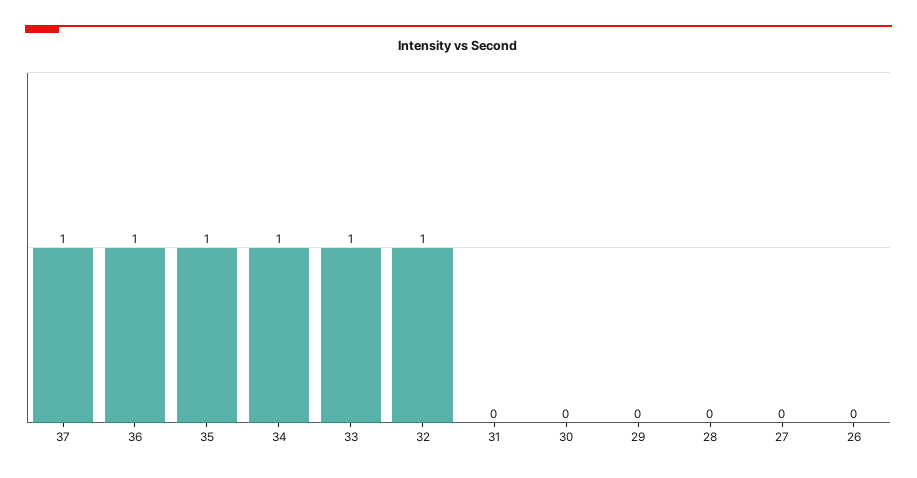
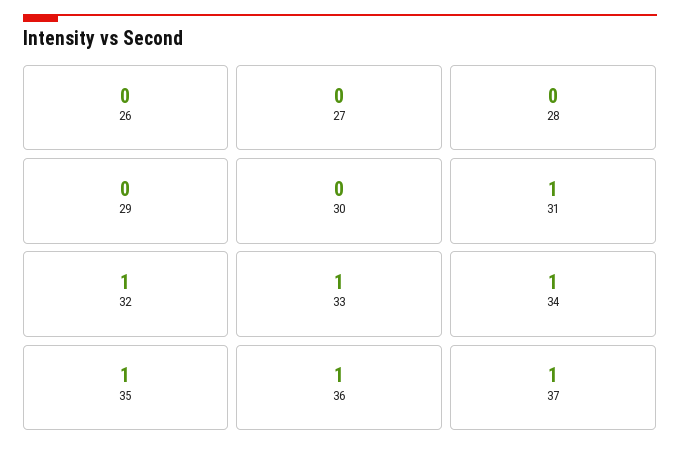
31: 0 -> 1

